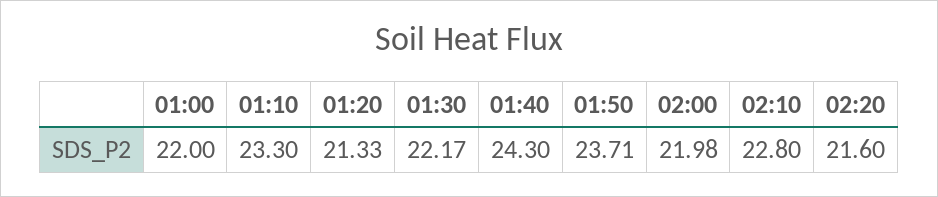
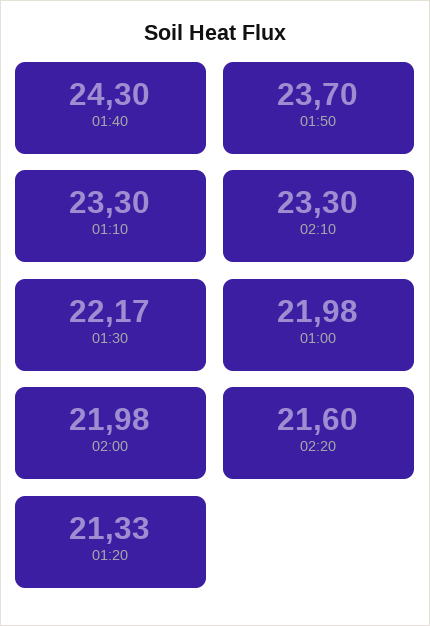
01:00: 22 -> 21.98
01:50: 23.71 -> 23.7
02:10: 22.8 -> 23.3

